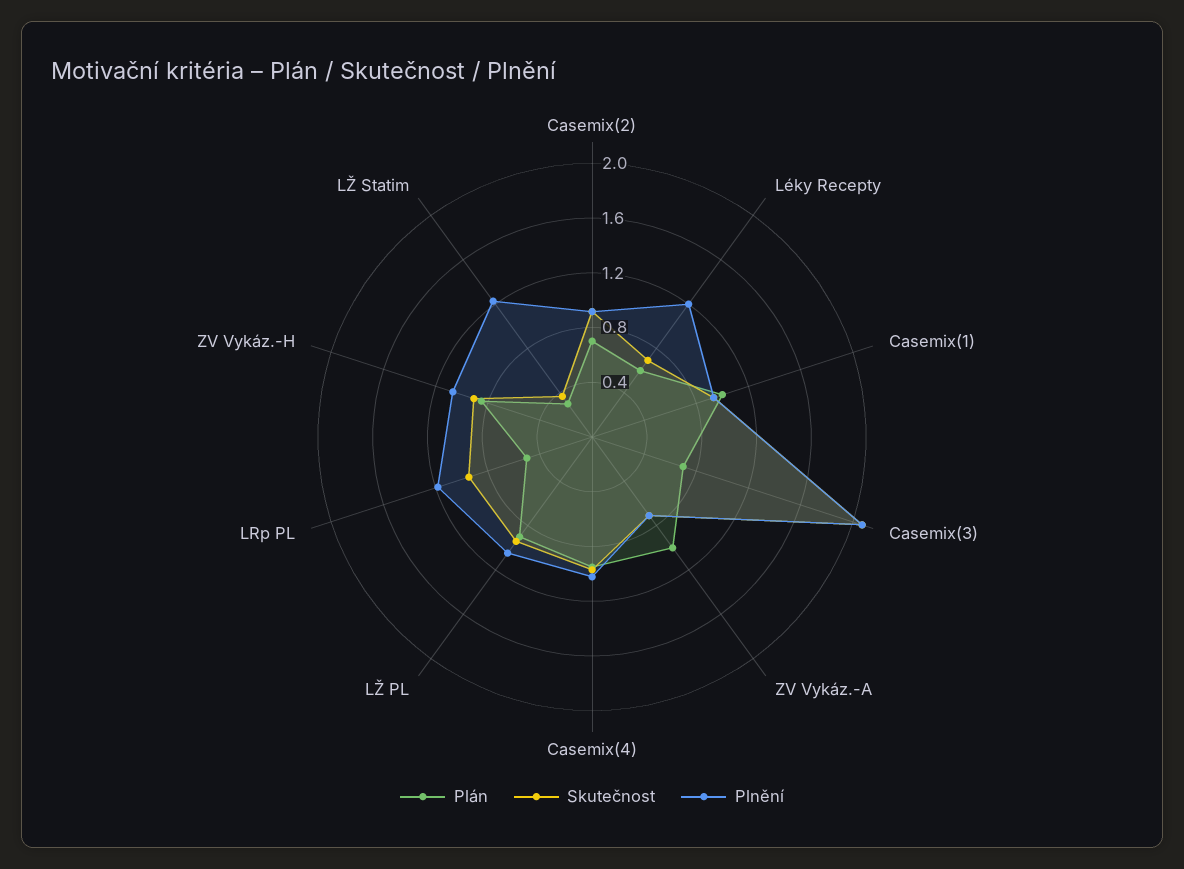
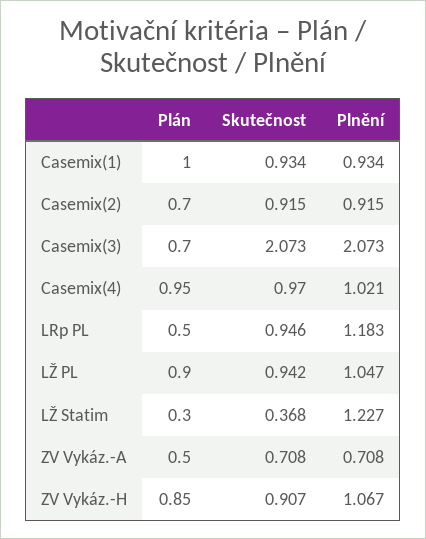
Plán, Léky Recepty: 0.6 -> none
Skutečnost, Léky Recepty: 0.7 -> none
Plnění, Léky Recepty: 1.2 -> none
Plán, ZV Vykáz.-A: 1 -> 0.5

